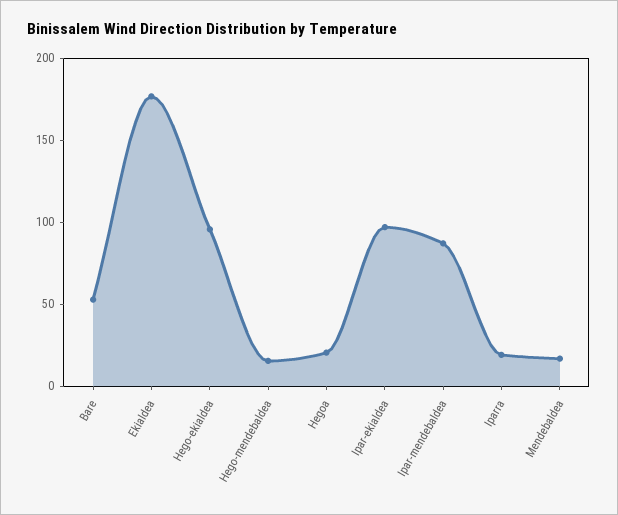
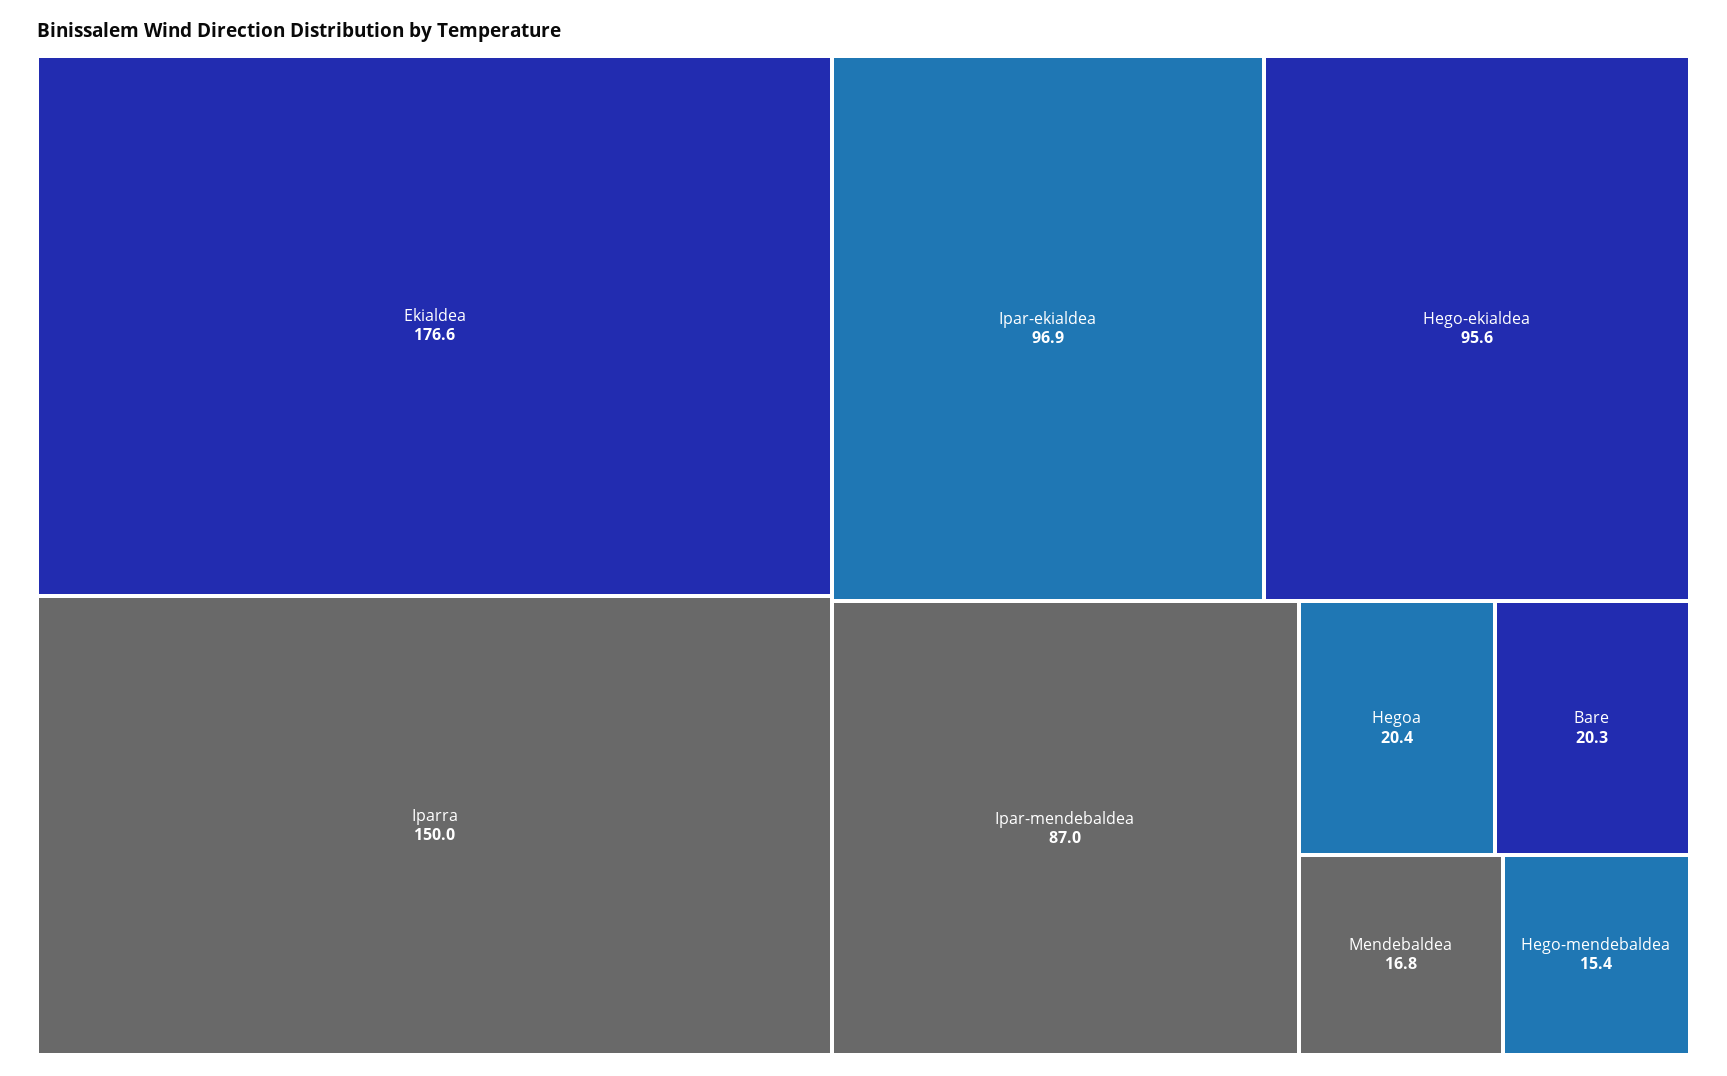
Bare: 50 -> 20.3
Iparra: 20 -> 150

